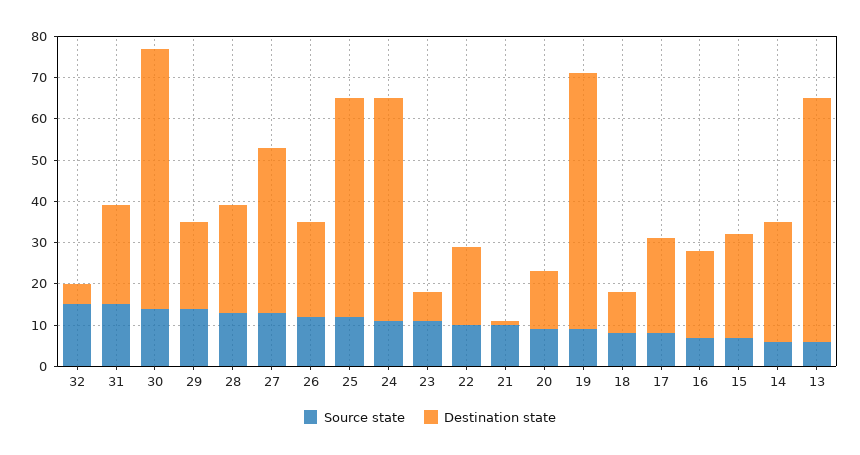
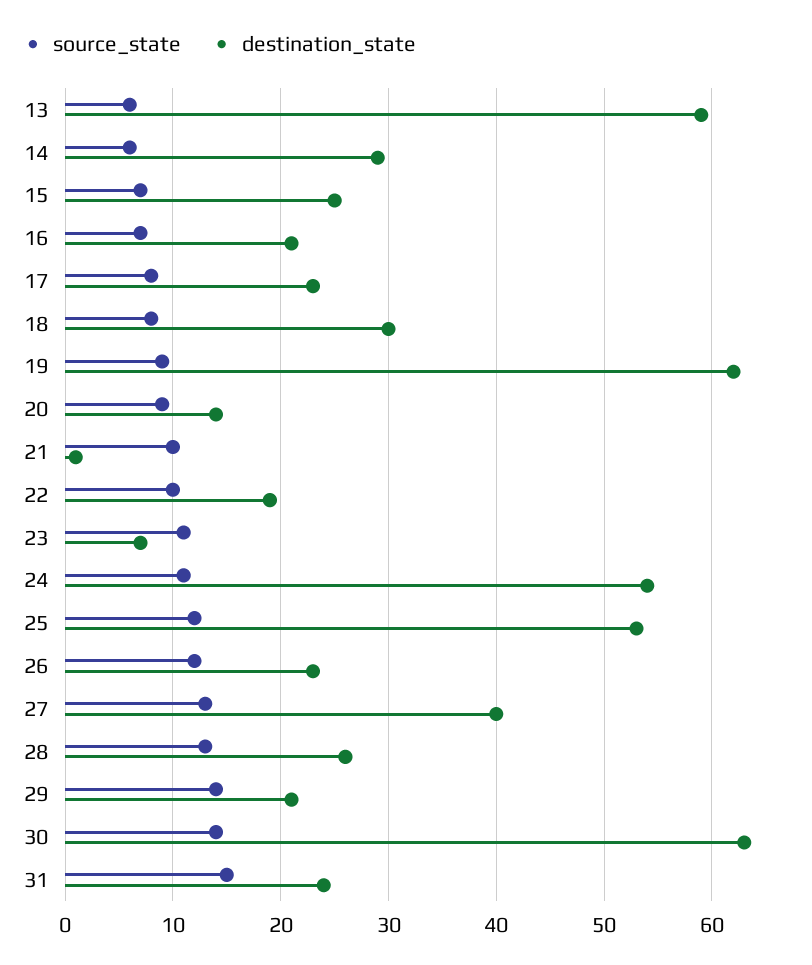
Source state, 32: 15 -> none
Destination state, 32: 5 -> none
Destination state, 18: 10 -> 30

